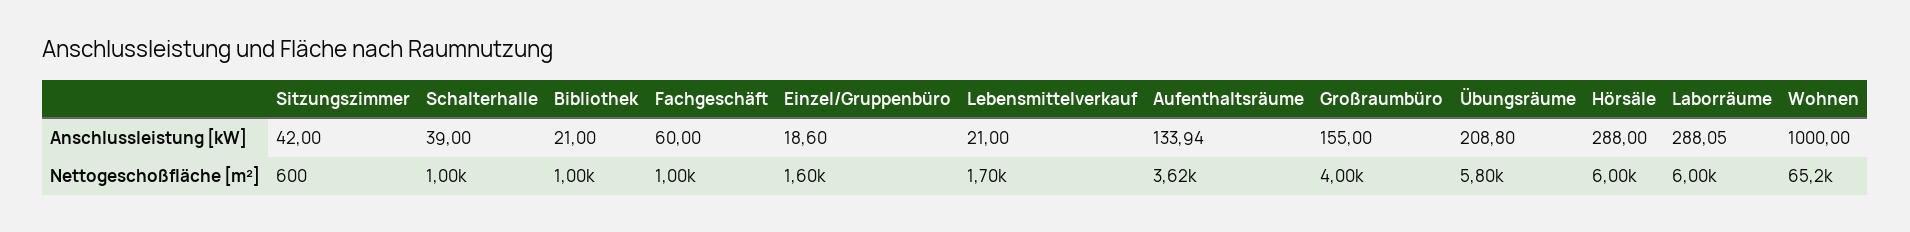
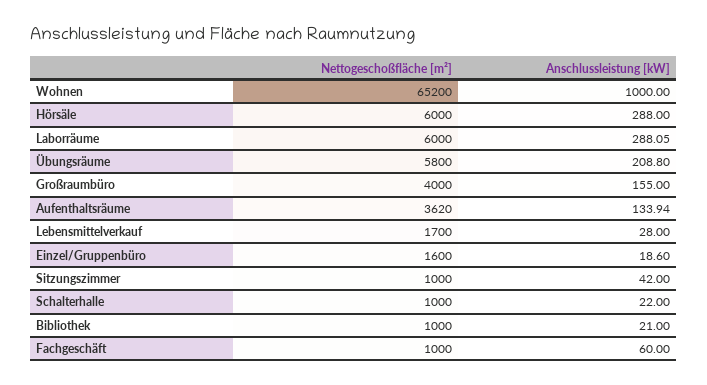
Schalterhalle, Anschlussleistung [kW]: 39 -> 22
Lebensmittelverkauf, Anschlussleistung [kW]: 21 -> 28
Sitzungszimmer, Nettogeschoßfläche [m²]: 600 -> 1000

